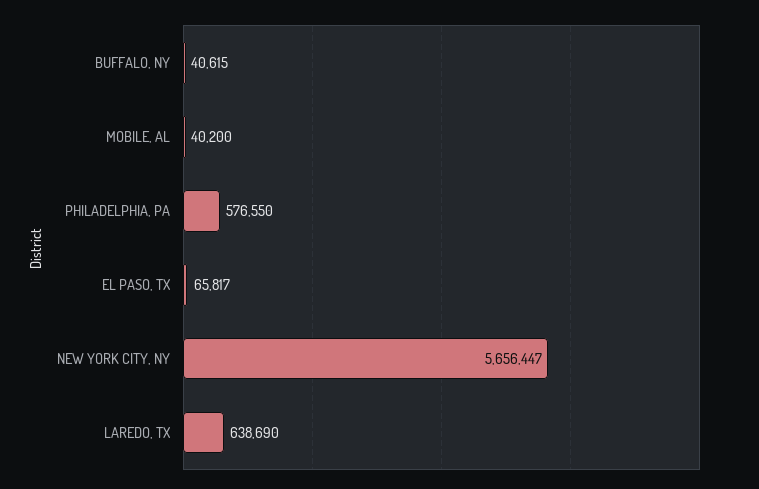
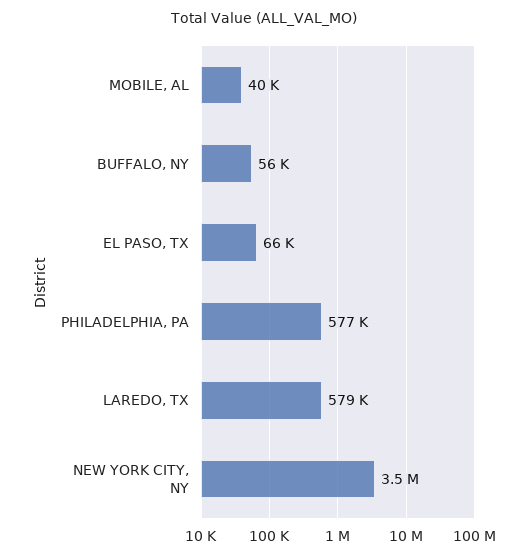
BUFFALO, NY: 40615 -> 56000
NEW YORK CITY, NY: 5656447 -> 3500000
LAREDO, TX: 638690 -> 579000

